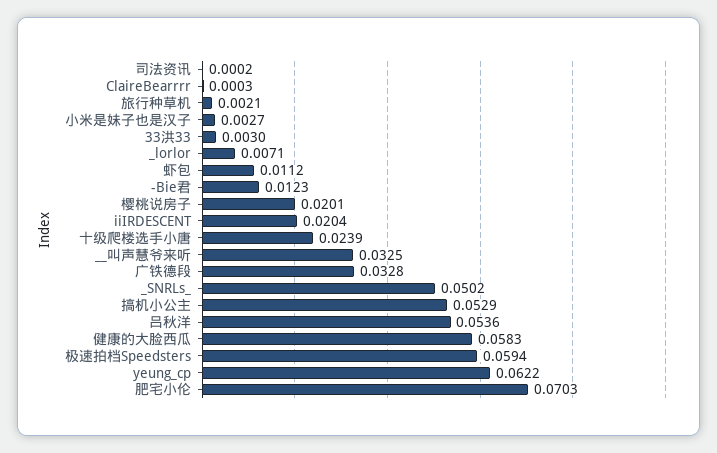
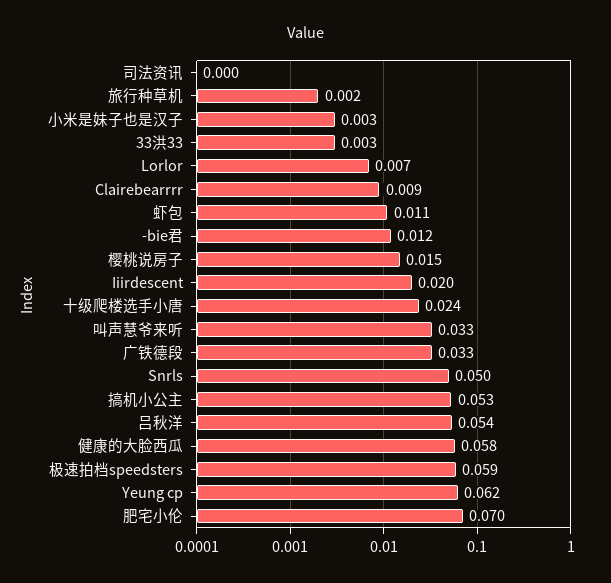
ClaireBearrrr: 0.0003 -> 0.009
樱桃说房子: 0.0201 -> 0.015

